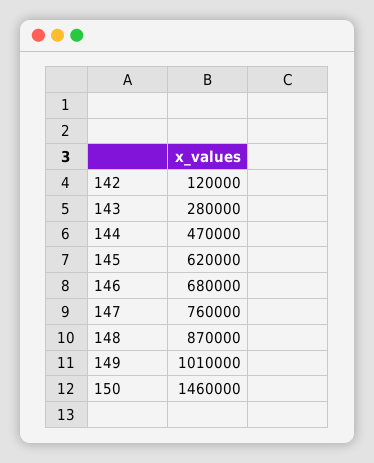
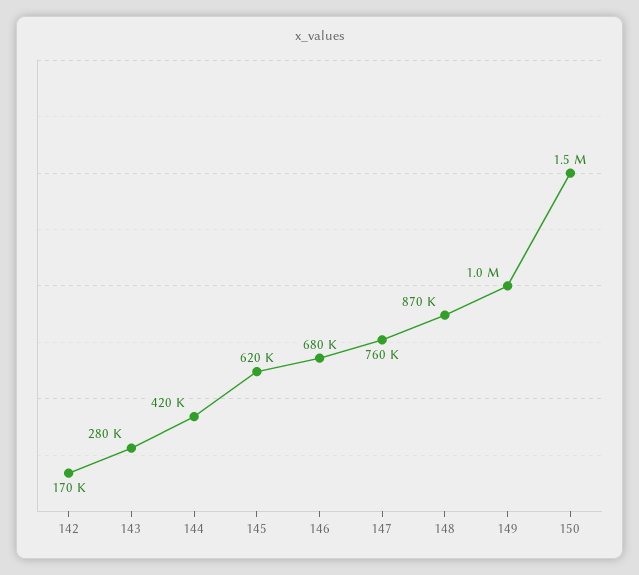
142: 120000 -> 170000
144: 470000 -> 420000

